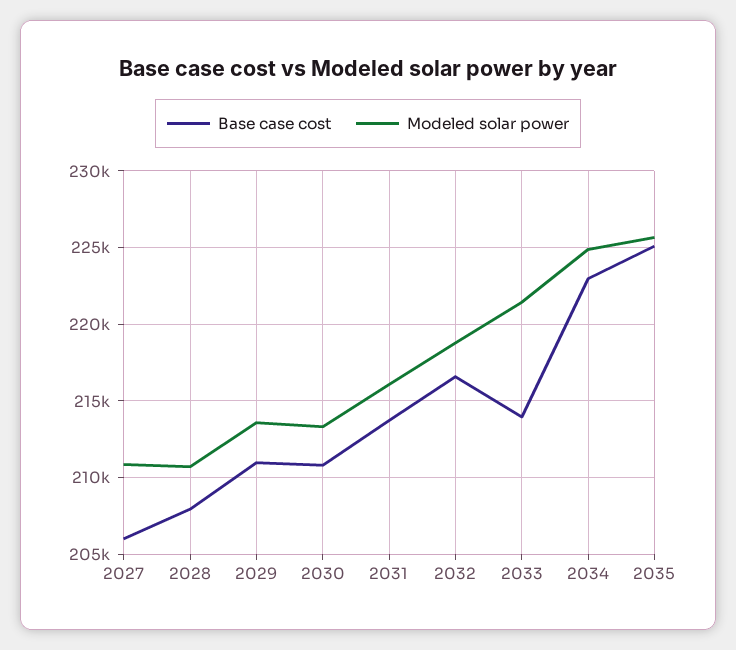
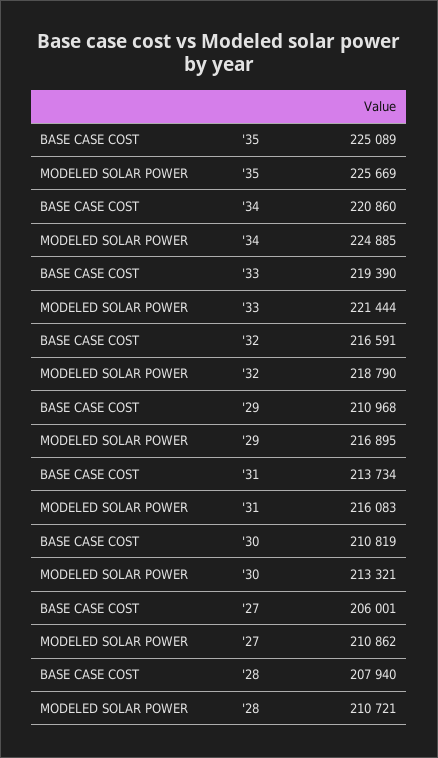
Modeled solar power, 2029: 213500 -> 216895
Base case cost, 2033: 214000 -> 219390
Base case cost, 2034: 223000 -> 220860

